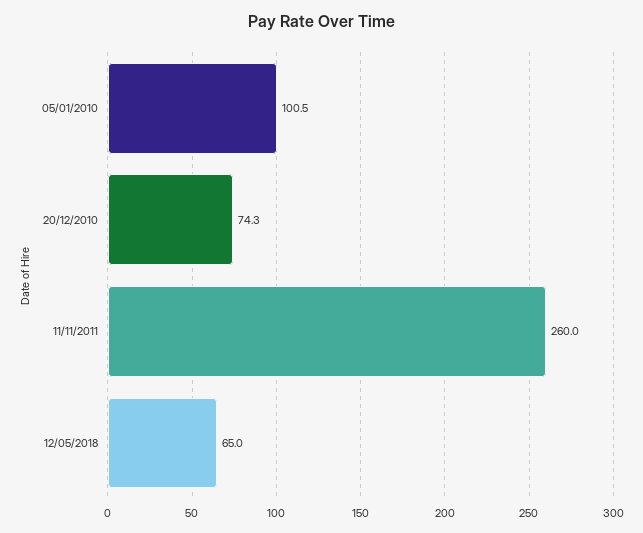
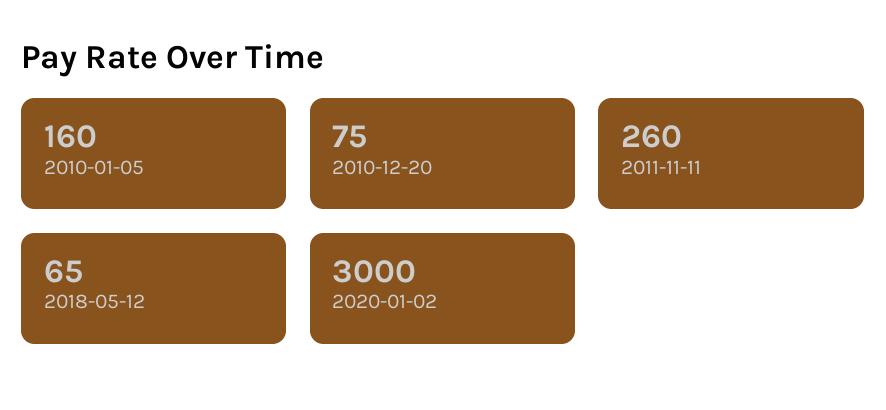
05/01/2010: 100.5 -> 160
20/12/2010: 74.3 -> 75
2020-01-02: none -> 3000

